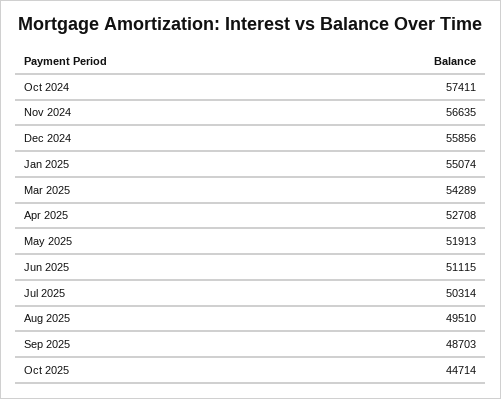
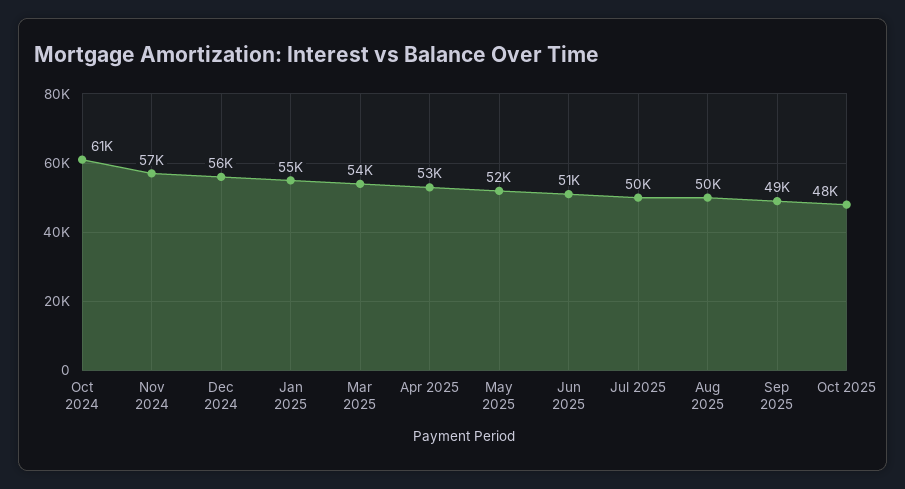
Oct 2024: 57411 -> 61000
Oct 2025: 44714 -> 48000

